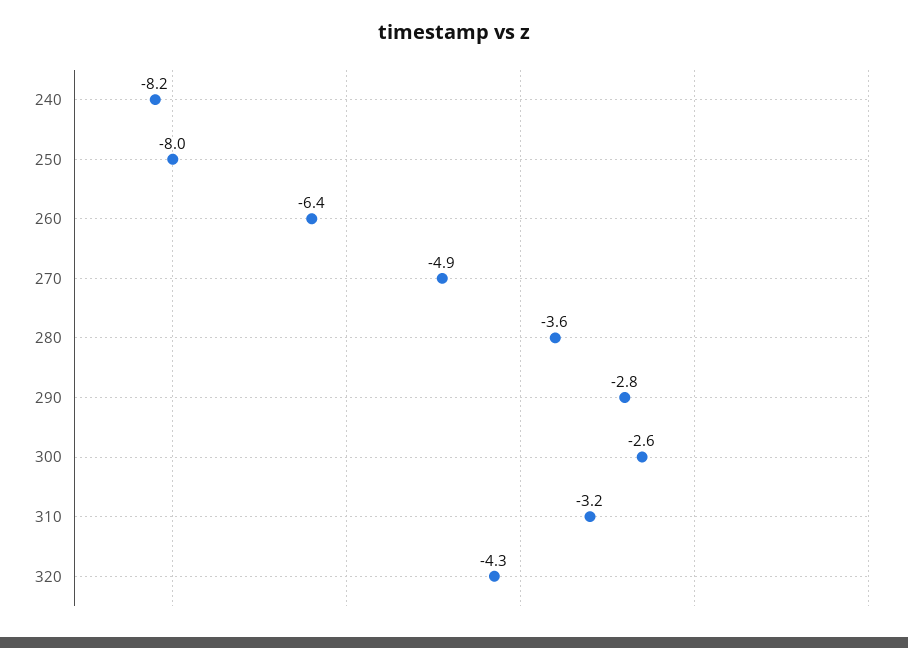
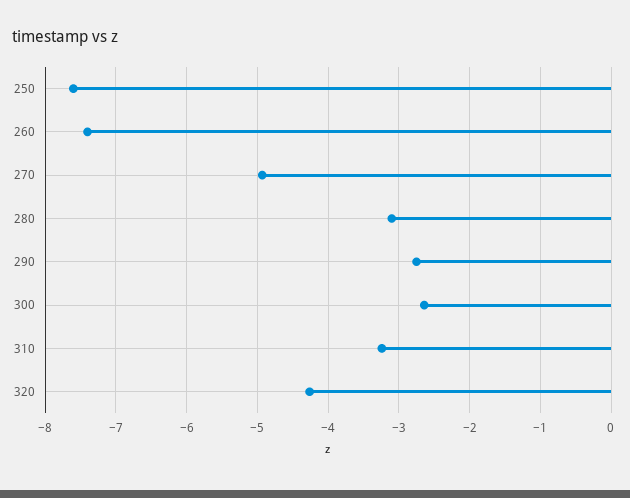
240: -8.2 -> none
250: -8 -> -7.6
260: -6.4 -> -7.4
280: -3.6 -> -3.1

